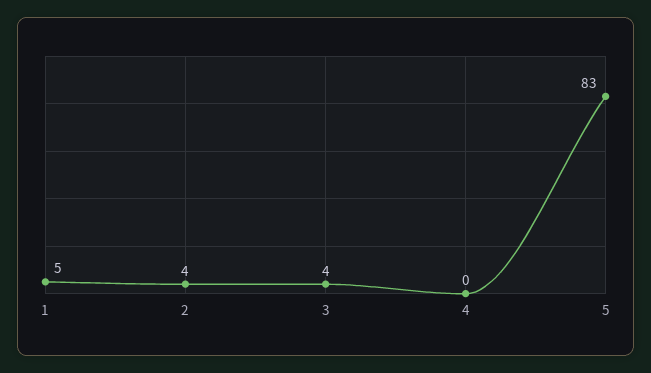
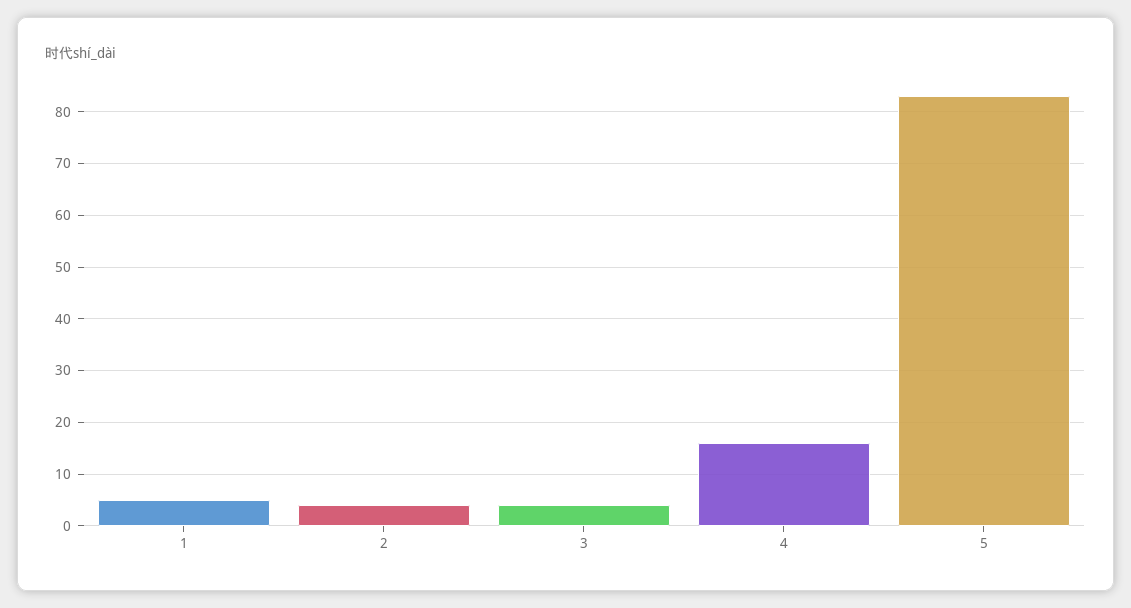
4: 0 -> 15

